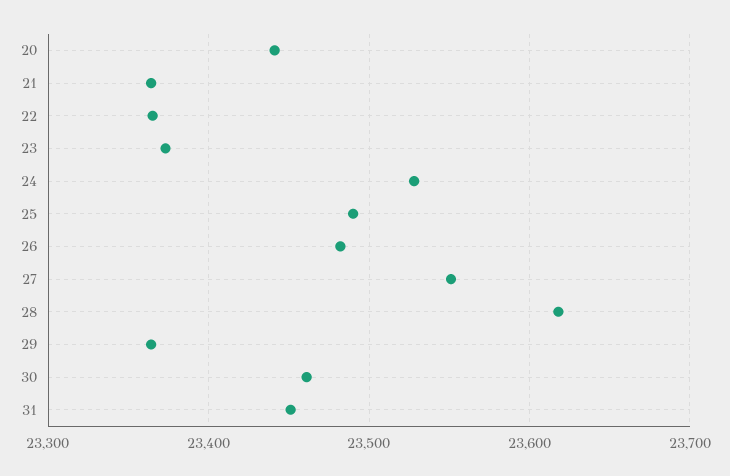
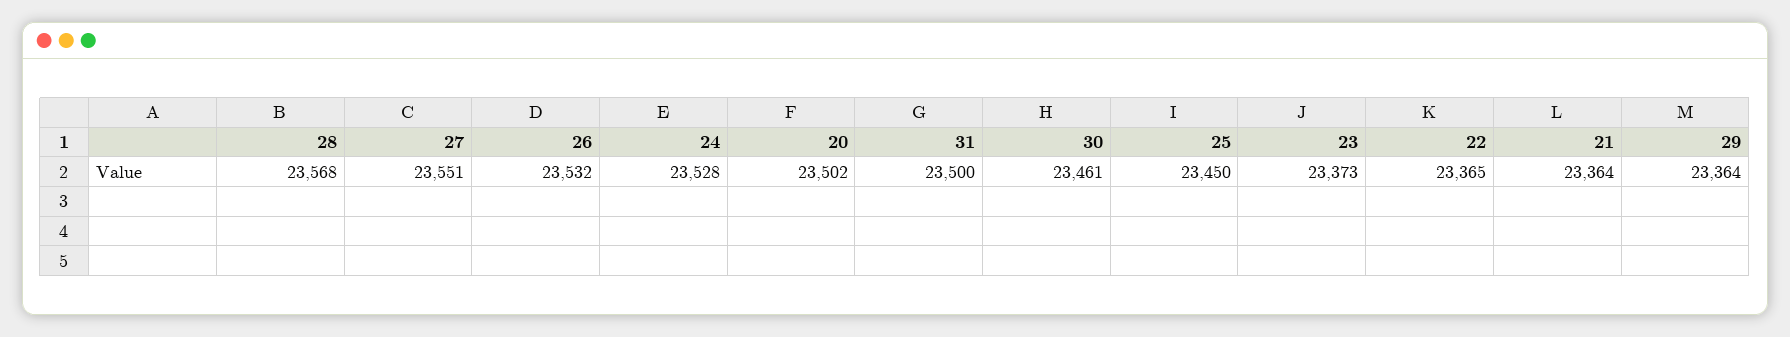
20: 23440 -> 23502
25: 23490 -> 23450
26: 23480 -> 23532
28: 23620 -> 23568
31: 23450 -> 23500

